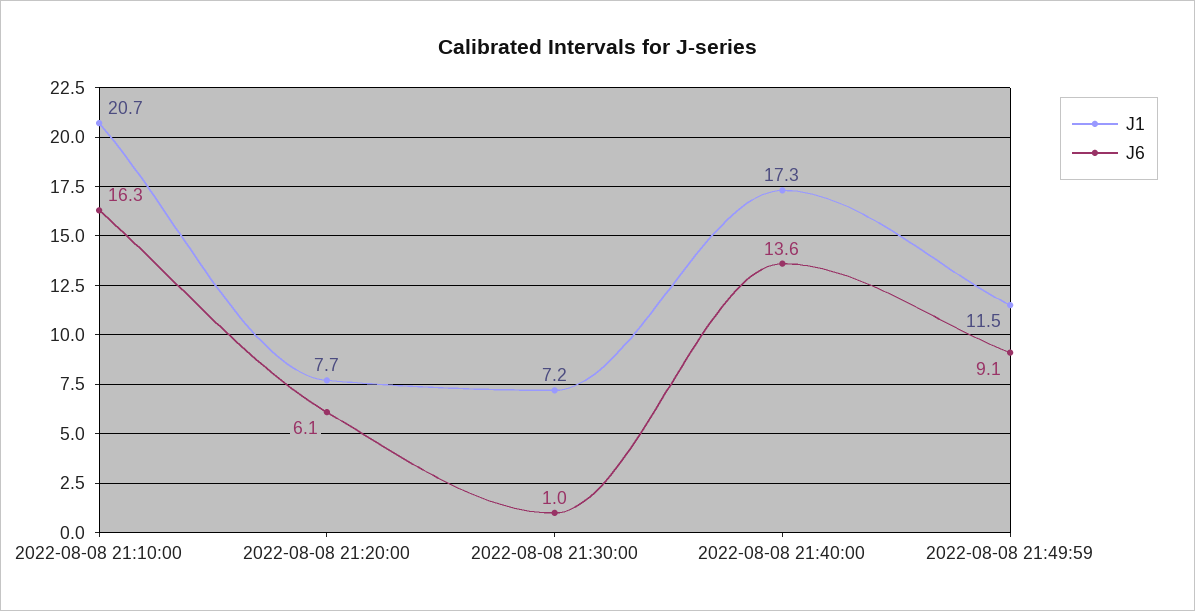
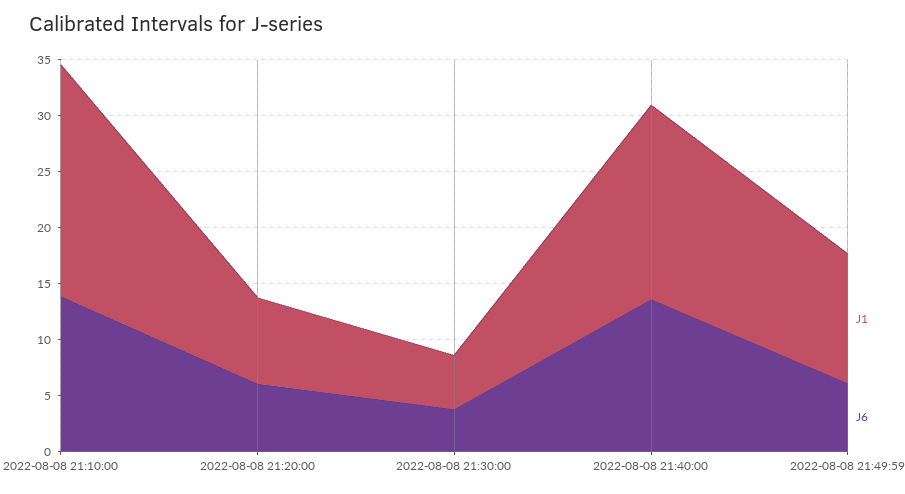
J6, 2022-08-08 21:10:00: 16.3 -> 14
J1, 2022-08-08 21:30:00: 7.2 -> 5
J6, 2022-08-08 21:30:00: 1 -> 4
J6, 2022-08-08 21:49:59: 9.1 -> 6

